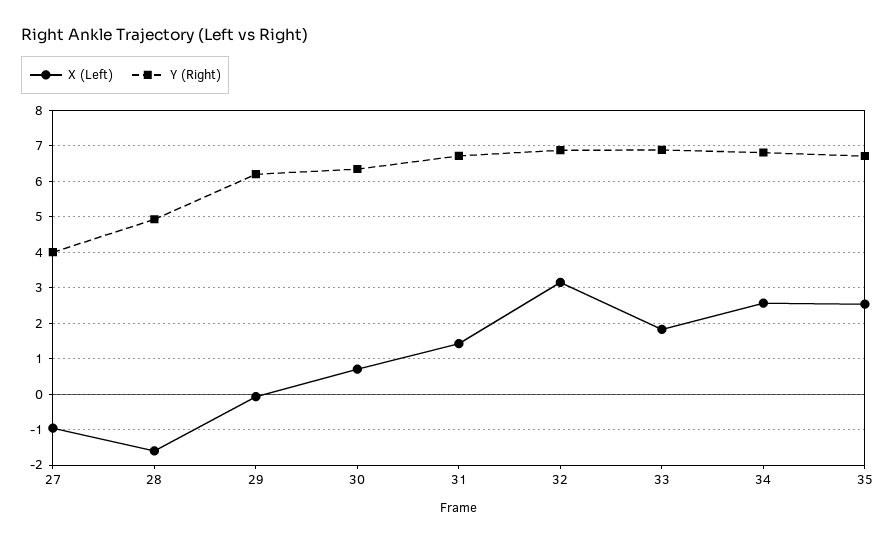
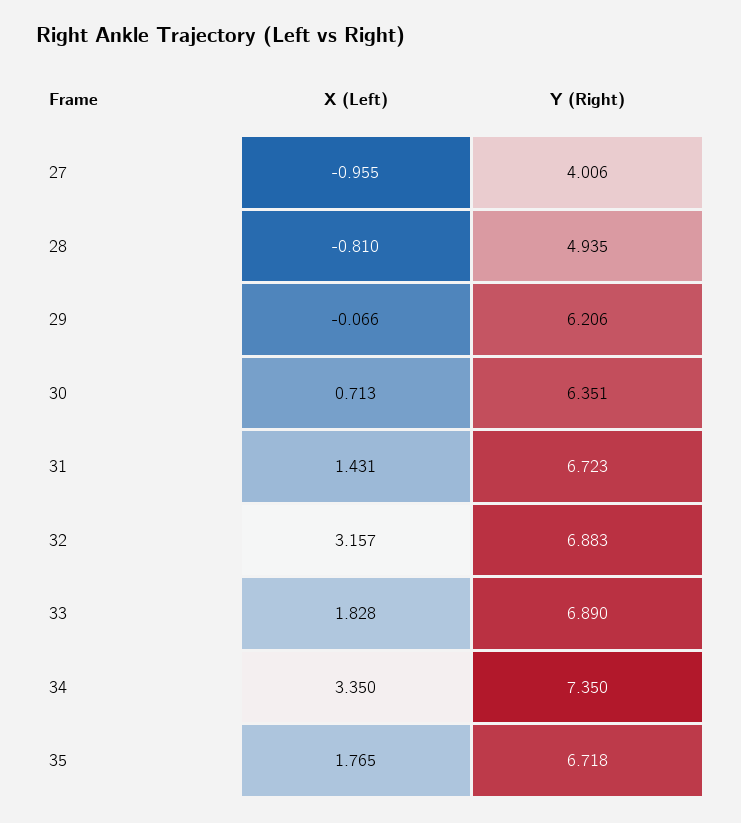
X (Left), 28: -1.6 -> -0.81
X (Left), 34: 2.6 -> 3.35
Y (Right), 34: 6.8 -> 7.35
X (Left), 35: 2.6 -> 1.765

